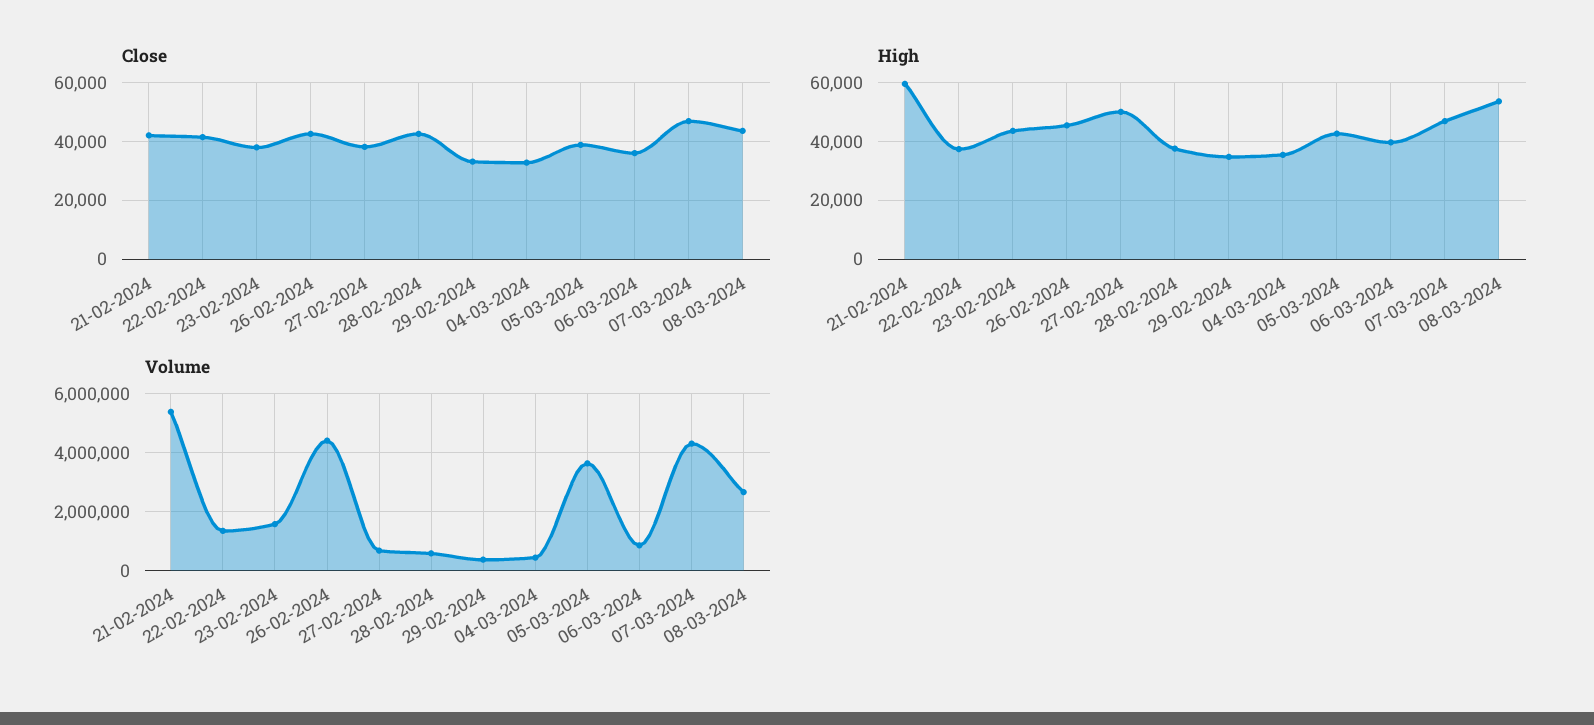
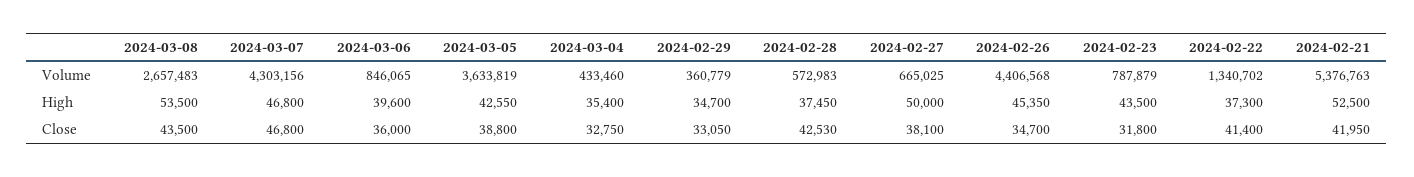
Close, 23-02-2024: 37500 -> 31800
Close, 26-02-2024: 42500 -> 34700
High, 21-02-2024: 60000 -> 52500
Volume, 23-02-2024: 1500000 -> 787879

